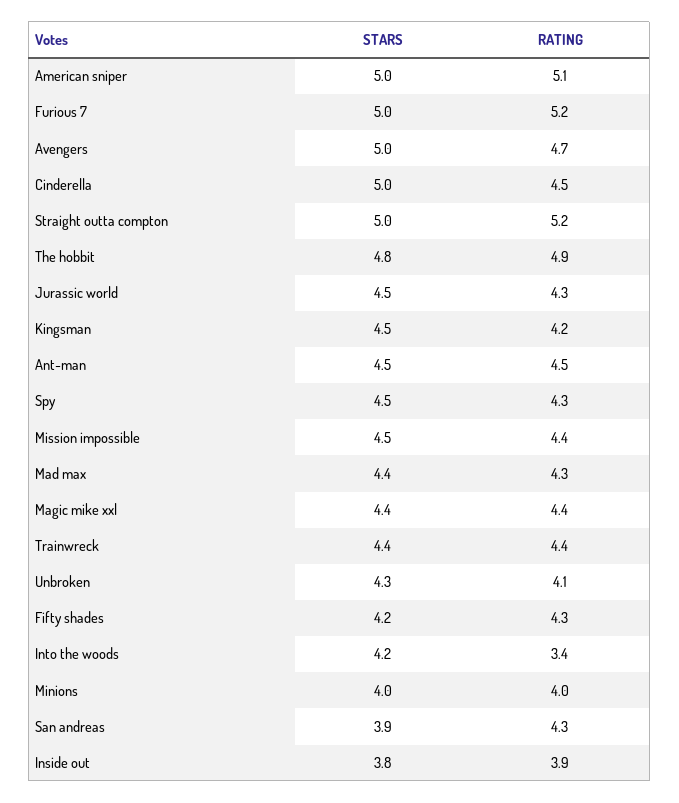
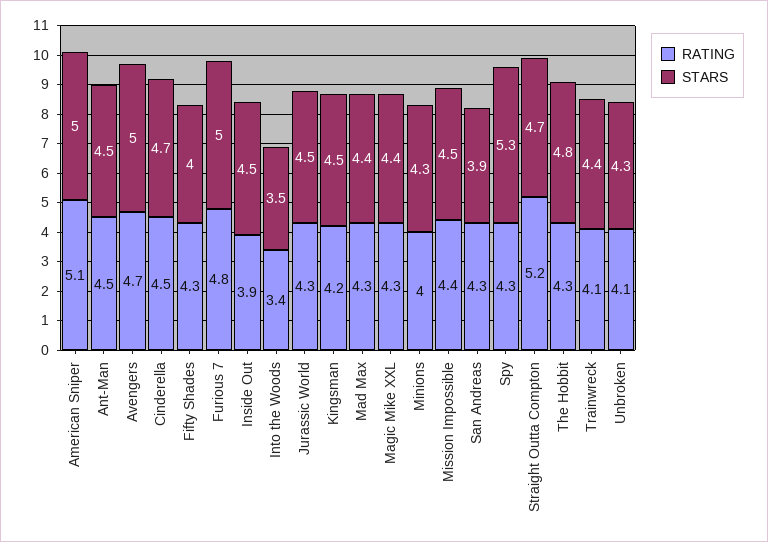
RATING, Furious 7: 5.2 -> 4.8
STARS, Cinderella: 5 -> 4.7
STARS, Straight outta compton: 5 -> 4.7
RATING, The hobbit: 4.9 -> 4.3
STARS, Spy: 4.5 -> 5.3
RATING, Magic mike xxl: 4.4 -> 4.3
RATING, Trainwreck: 4.4 -> 4.1
STARS, Fifty shades: 4.2 -> 4
STARS, Into the woods: 4.2 -> 3.5
STARS, Minions: 4 -> 4.3
STARS, Inside out: 3.8 -> 4.5

